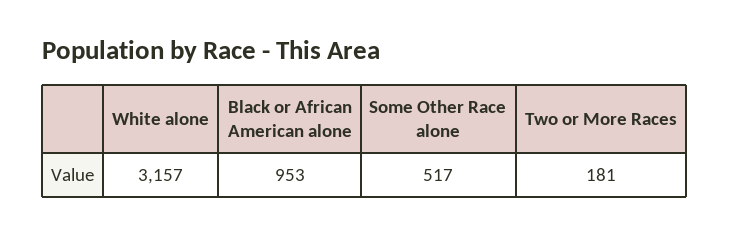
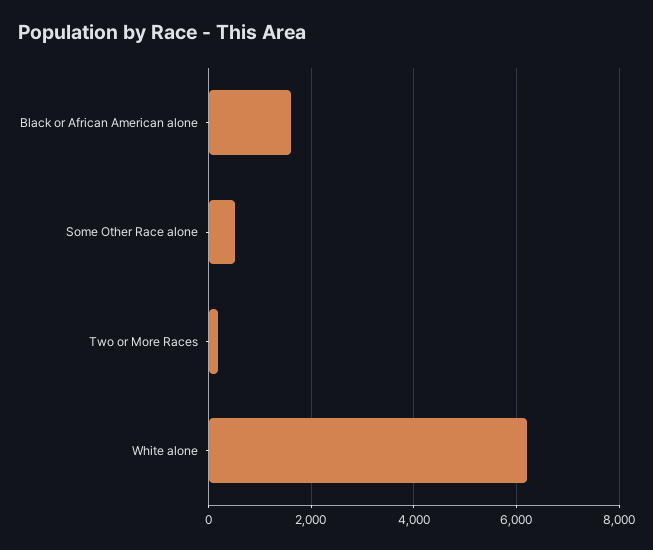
White alone: 3157 -> 6200
Black or African American alone: 953 -> 1600

